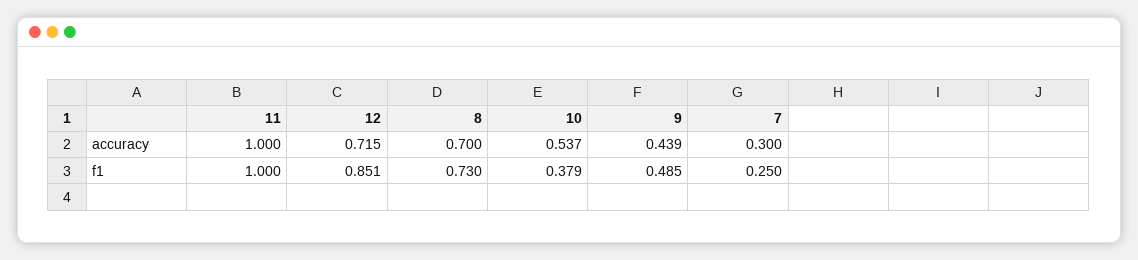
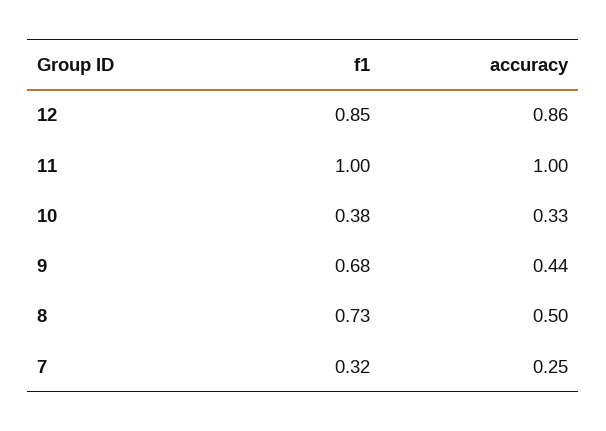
12, accuracy: 0.715 -> 0.86
8, accuracy: 0.7 -> 0.5
10, accuracy: 0.537 -> 0.33
7, accuracy: 0.3 -> 0.25
9, f1: 0.485 -> 0.68
7, f1: 0.25 -> 0.32

